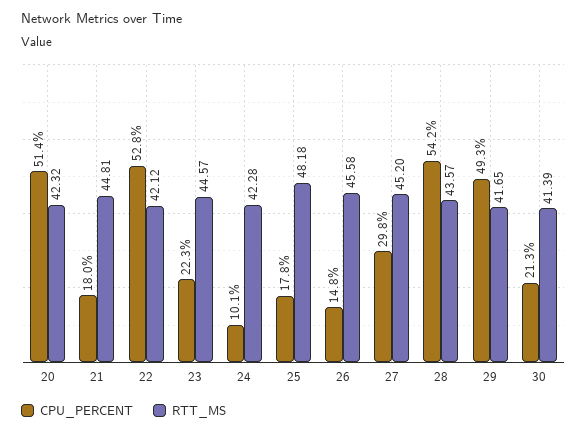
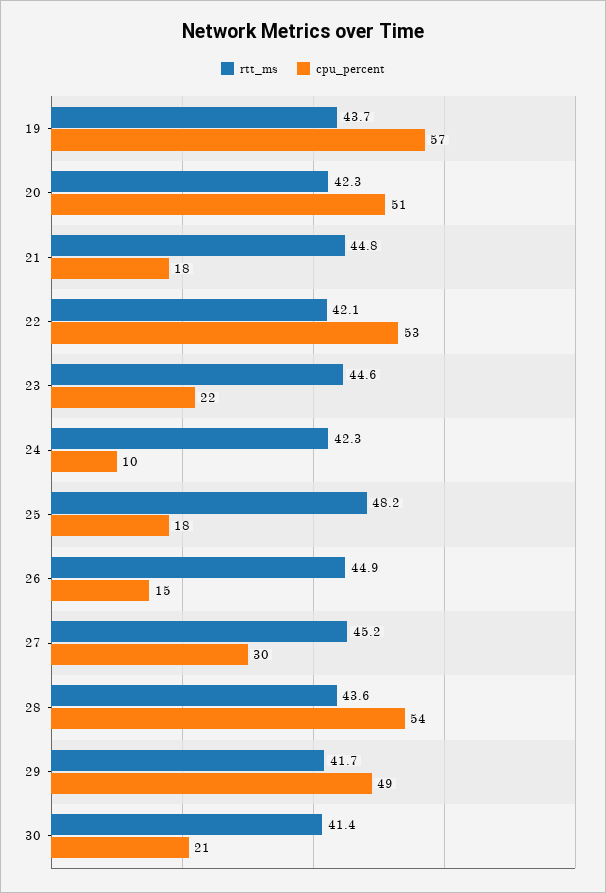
RTT_MS, 26: 45.58 -> 44.9
RTT_MS, 19: none -> 43.7
CPU_PERCENT, 19: none -> 57

